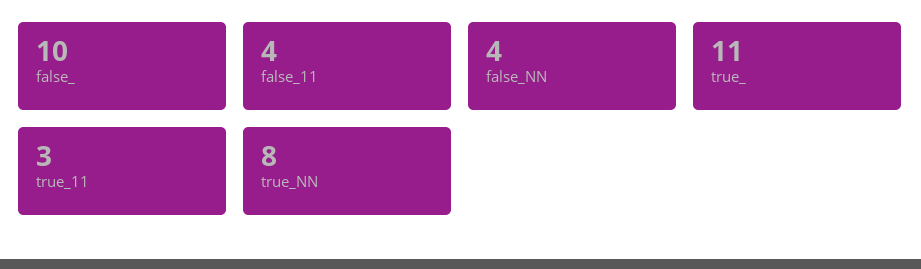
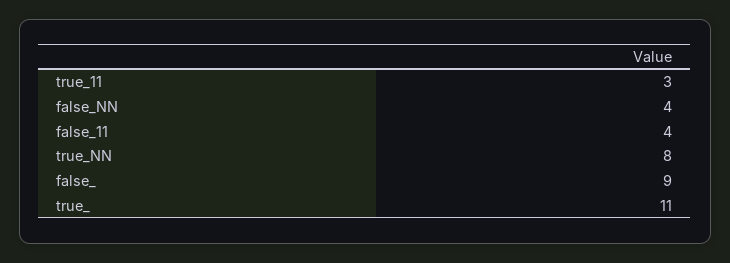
false_: 10 -> 9

